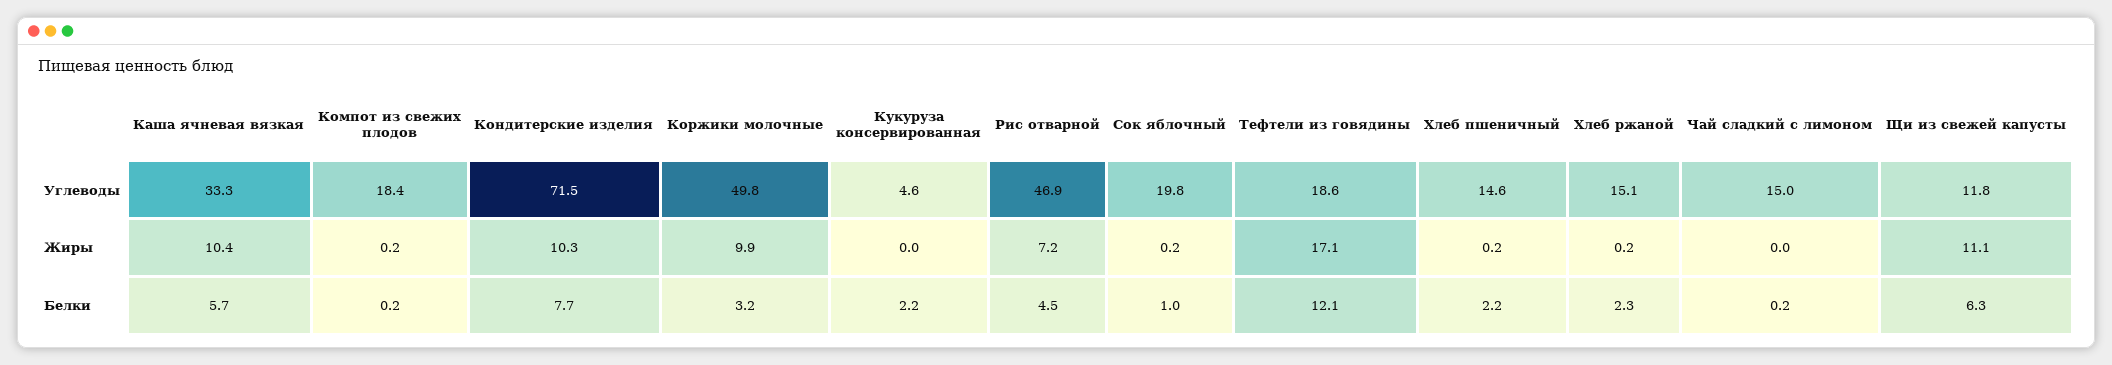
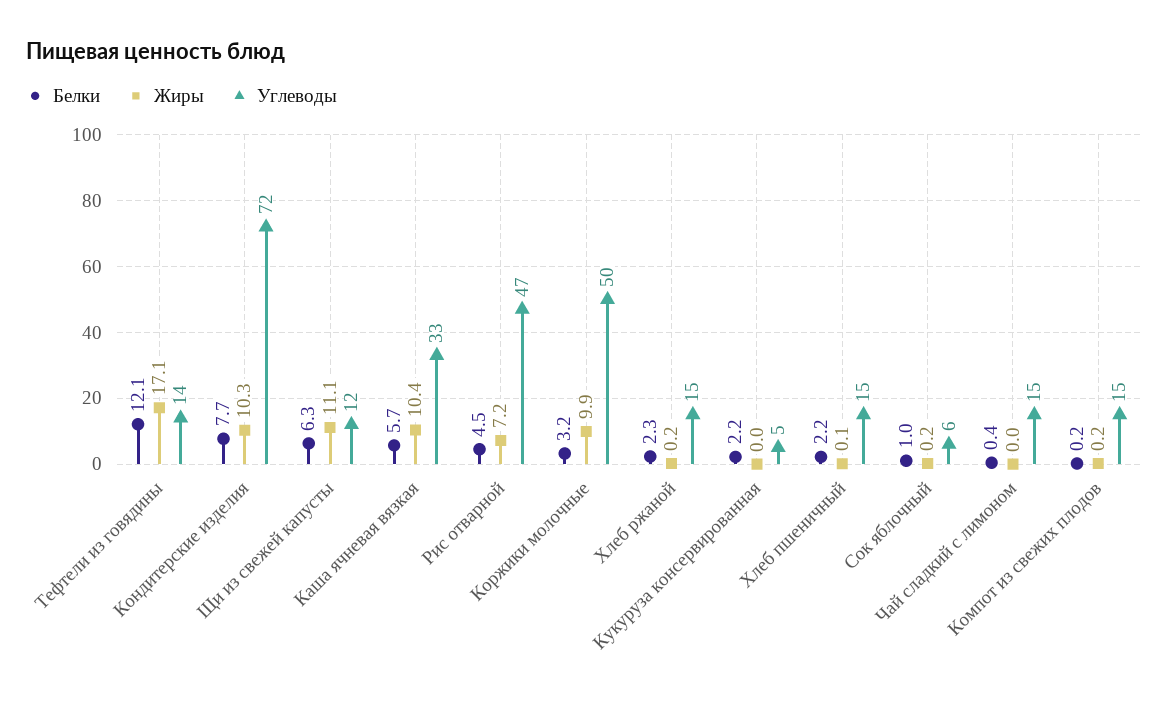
Углеводы, Компот из свежих плодов: 18.4 -> 15
Углеводы, Сок яблочный: 19.8 -> 6
Углеводы, Тефтели из говядины: 18.6 -> 14
Жиры, Хлеб пшеничный: 0.2 -> 0.1
Белки, Чай сладкий с лимоном: 0.2 -> 0.4

